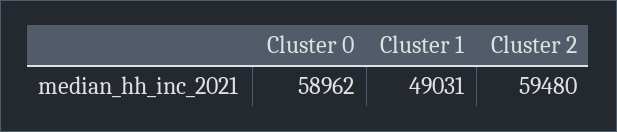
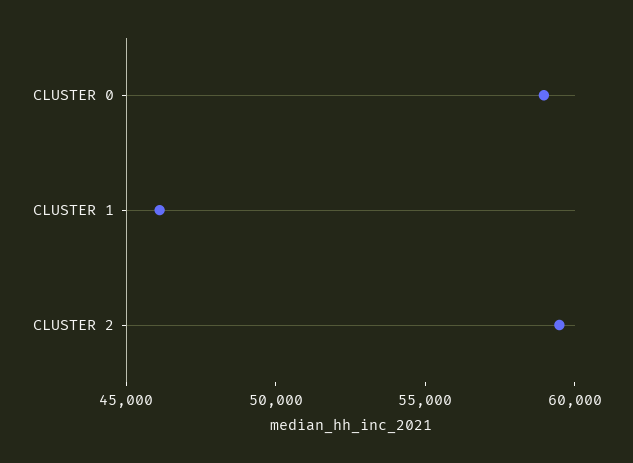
Cluster 1: 49031 -> 46000

